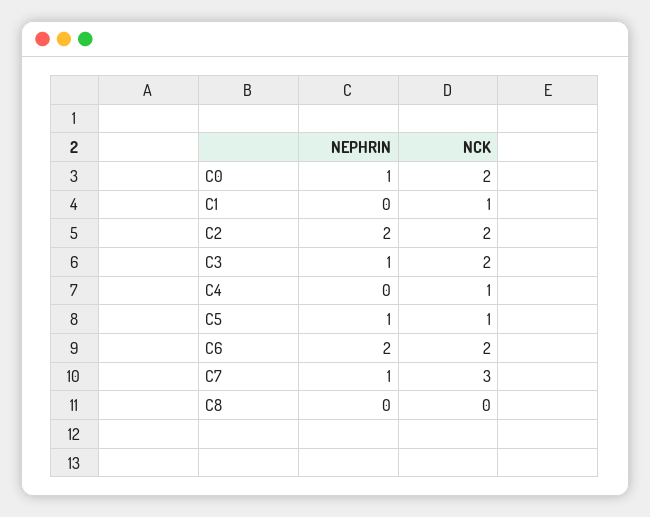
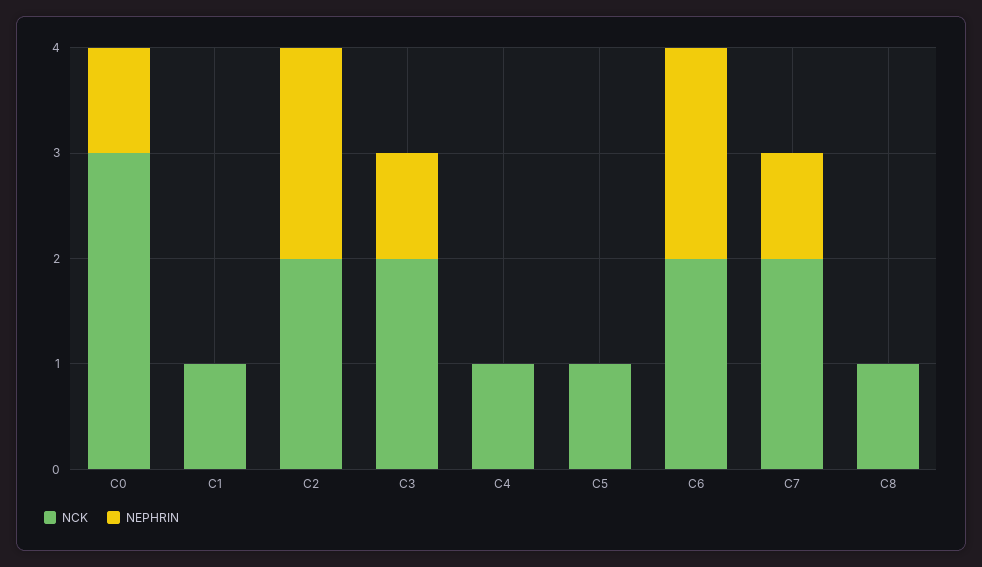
NCK, C0: 2 -> 3
NEPHRIN, C5: 1 -> 0
NCK, C7: 3 -> 2
NCK, C8: 0 -> 1

